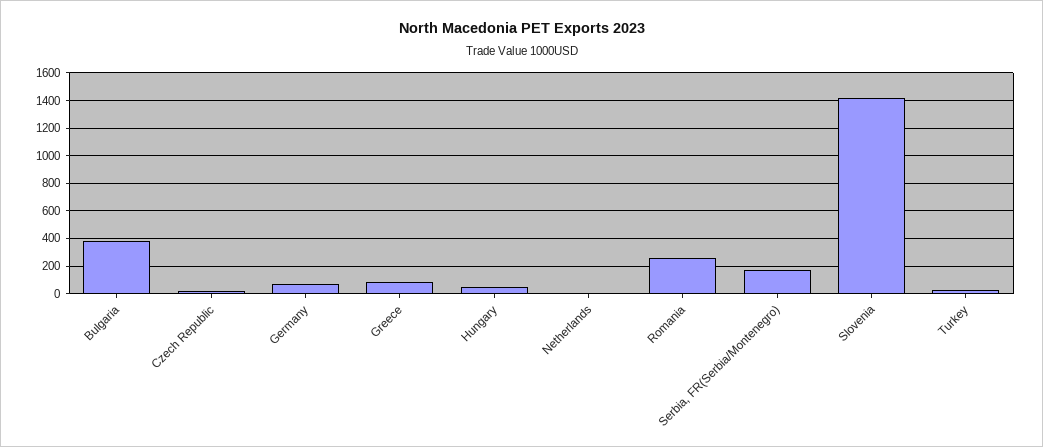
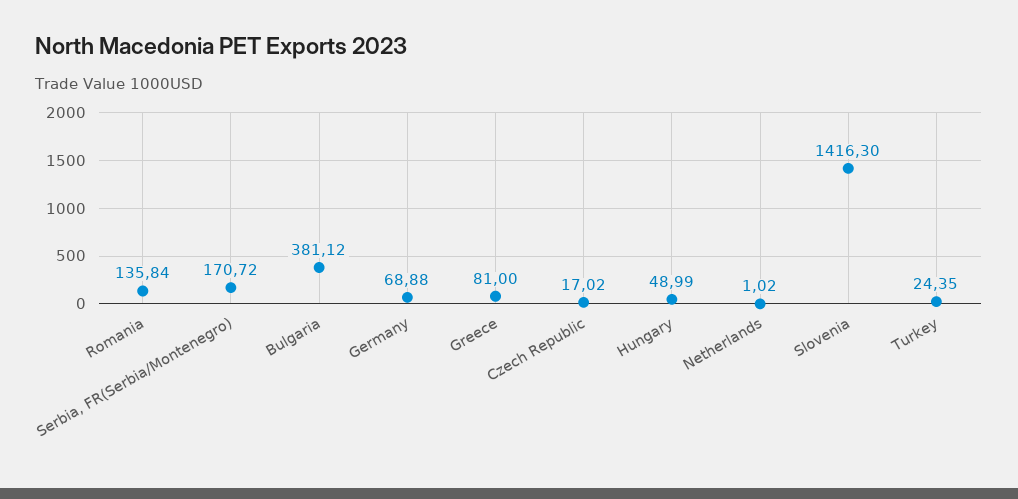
Romania: 250 -> 135.84

